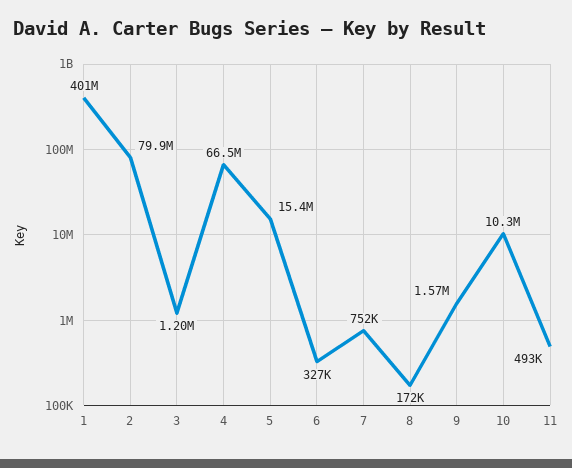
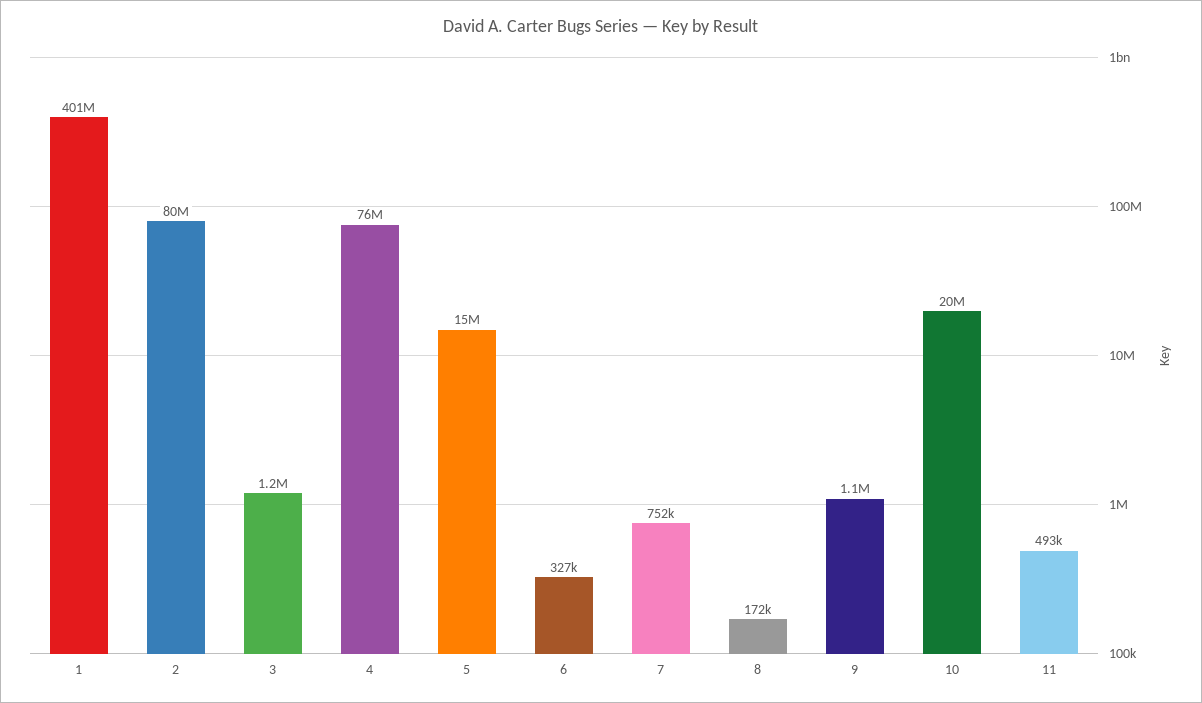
4: 66500000 -> 76000000
9: 1570000 -> 1100000
10: 10300000 -> 20000000

